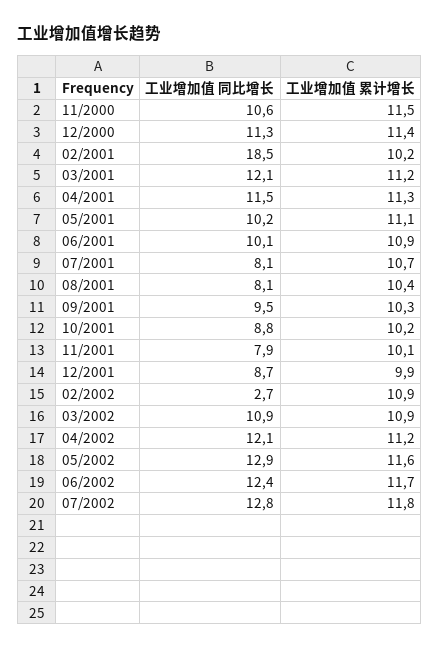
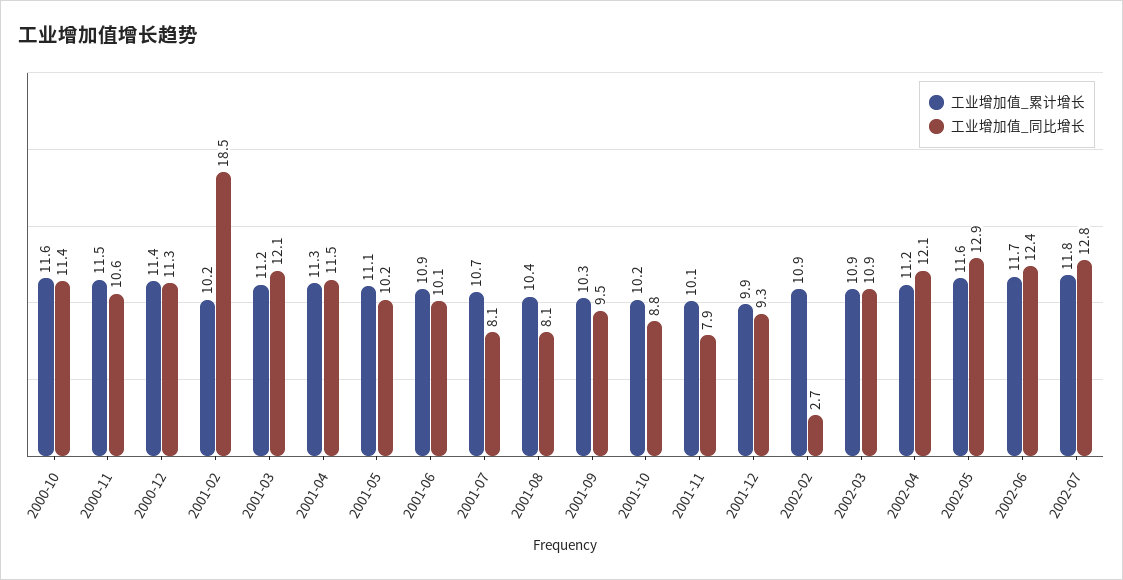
工业增加值 同比增长, 12/2001: 8.7 -> 9.3
工业增加值 累计增长, 2000-10: none -> 11.6
工业增加值 同比增长, 2000-10: none -> 11.4

